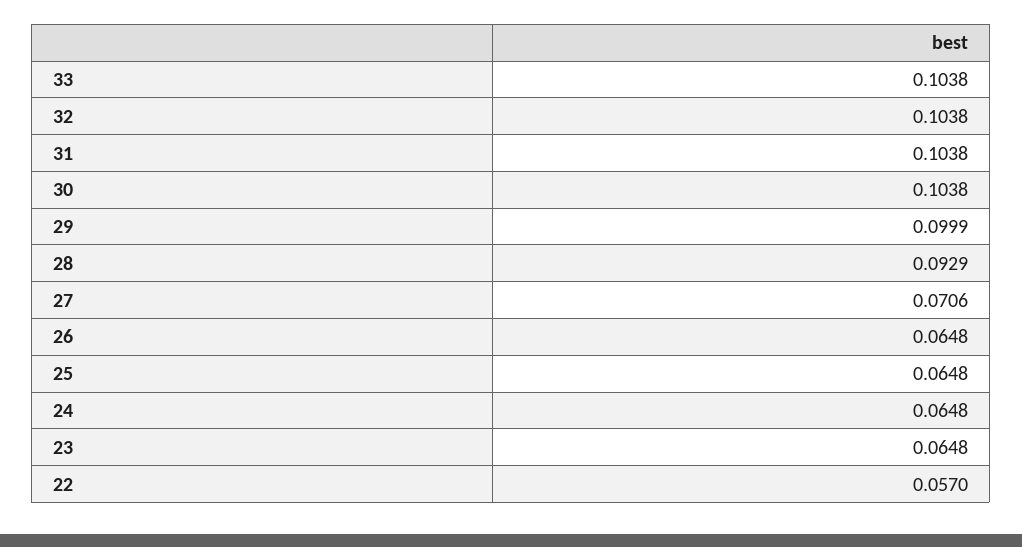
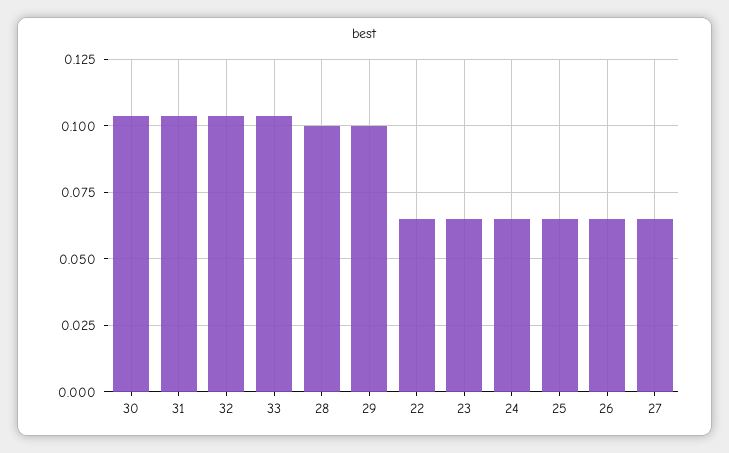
28: 0.0929 -> 0.1
27: 0.0706 -> 0.065
22: 0.057 -> 0.065

